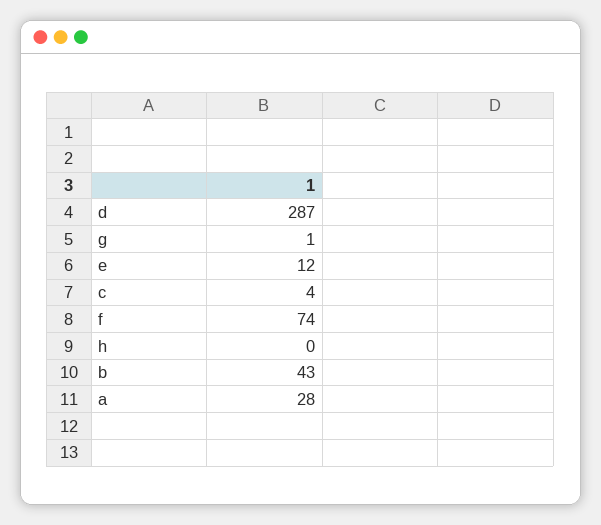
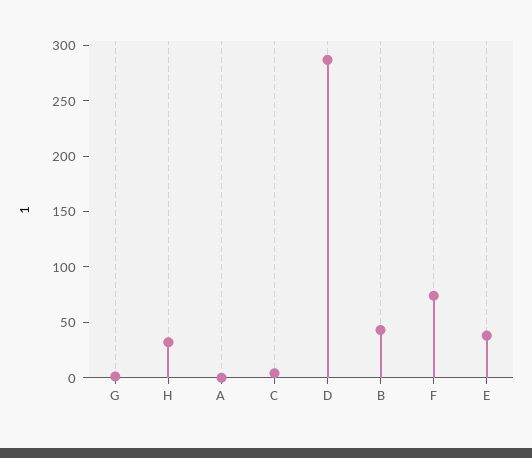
e: 12 -> 40
h: 0 -> 30
a: 28 -> 0

